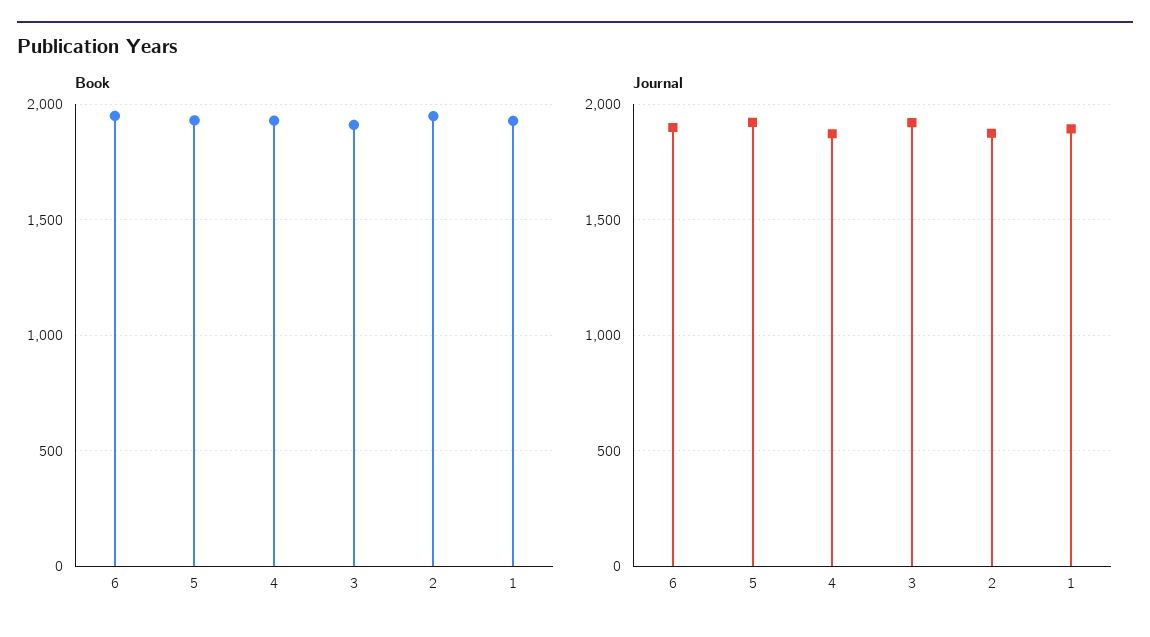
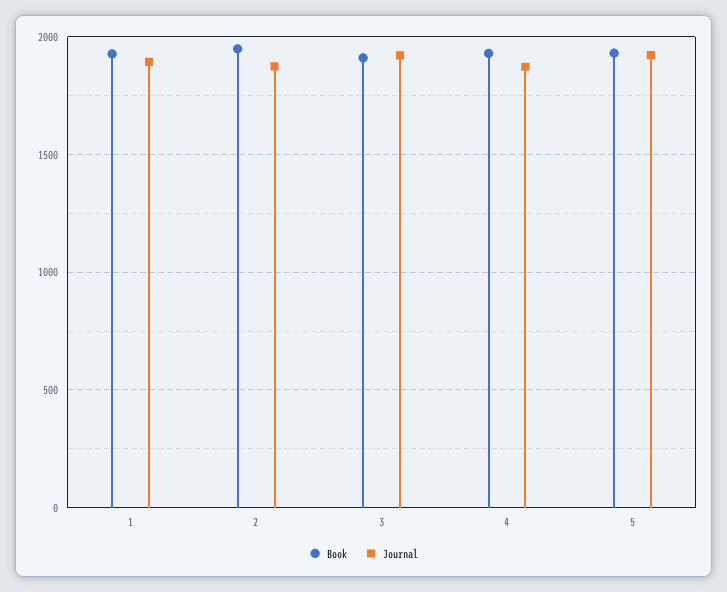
Book, 6: 1950 -> none
Journal, 6: 1900 -> none

